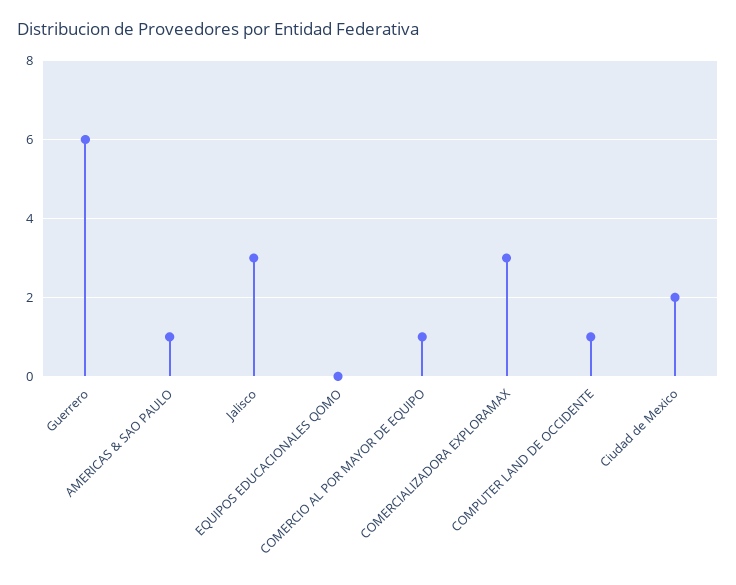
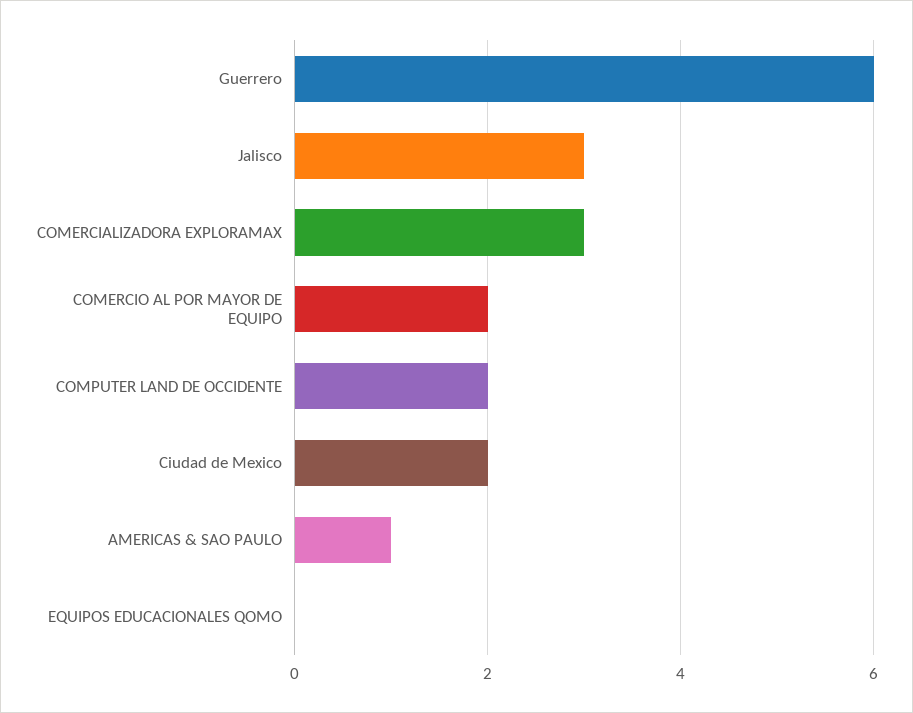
COMERCIO AL POR MAYOR DE EQUIPO: 1 -> 2
COMPUTER LAND DE OCCIDENTE: 1 -> 2

